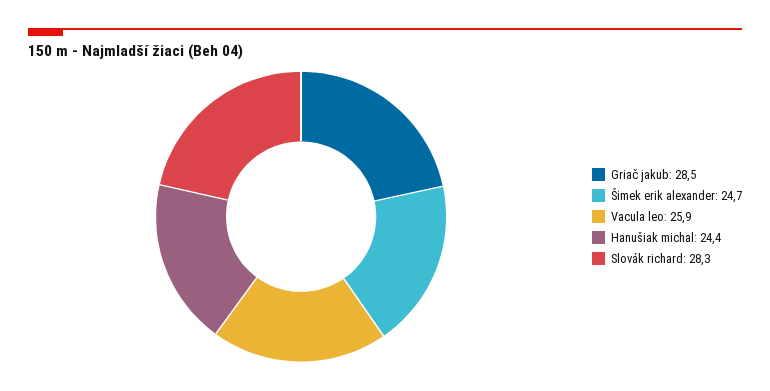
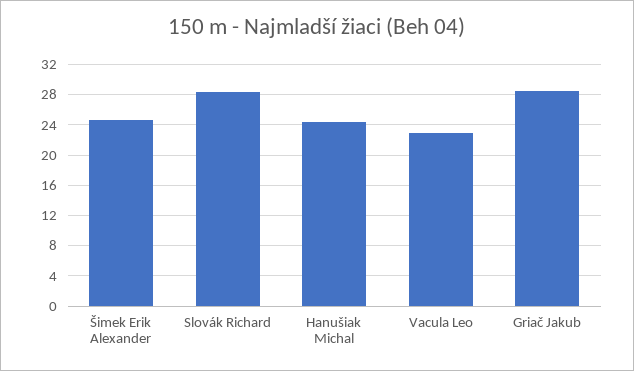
Vacula leo: 25.9 -> 23

